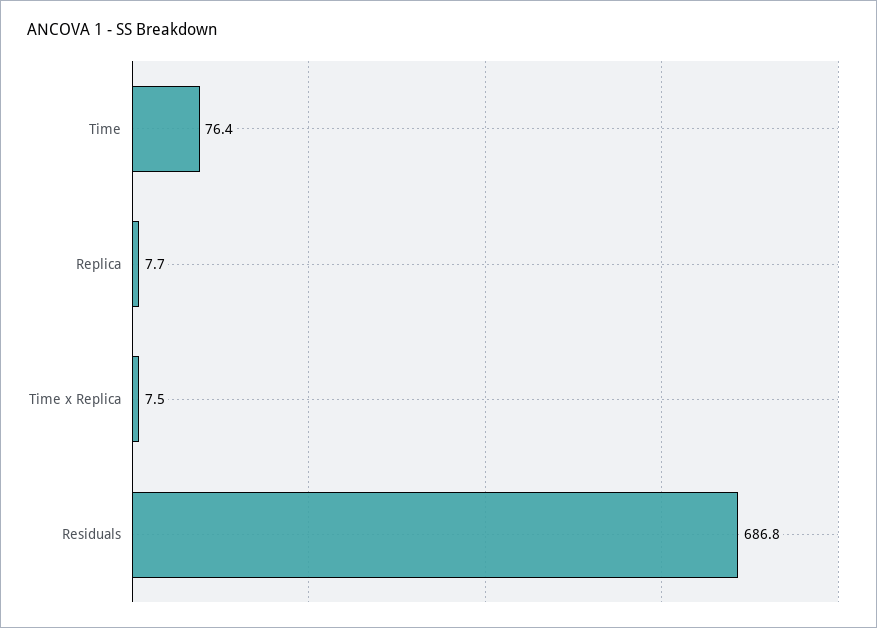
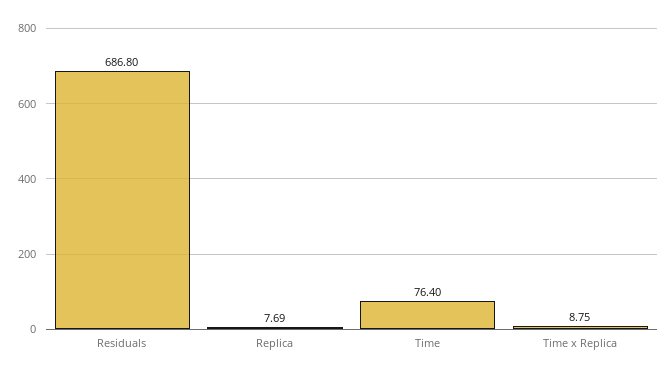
Time x Replica: 7.5 -> 8.75

